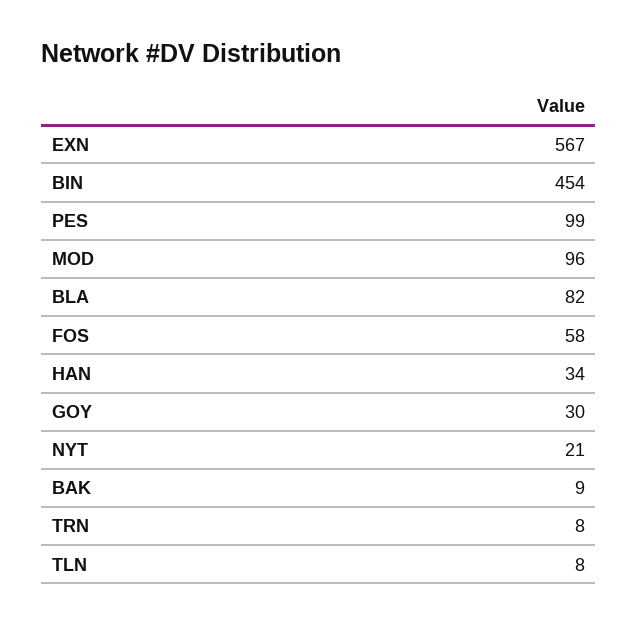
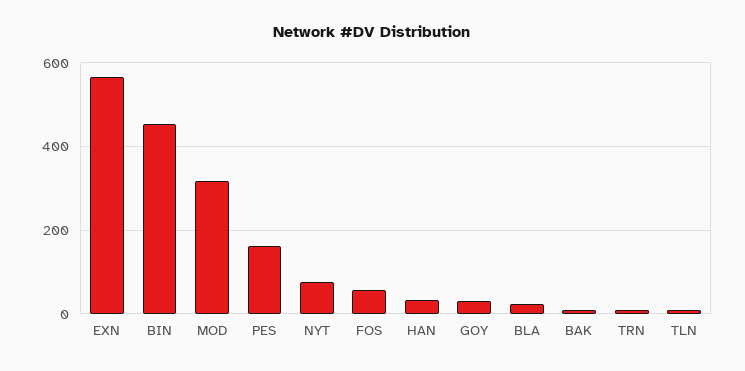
PES: 99 -> 160
MOD: 96 -> 320
BLA: 82 -> 20
NYT: 21 -> 80

